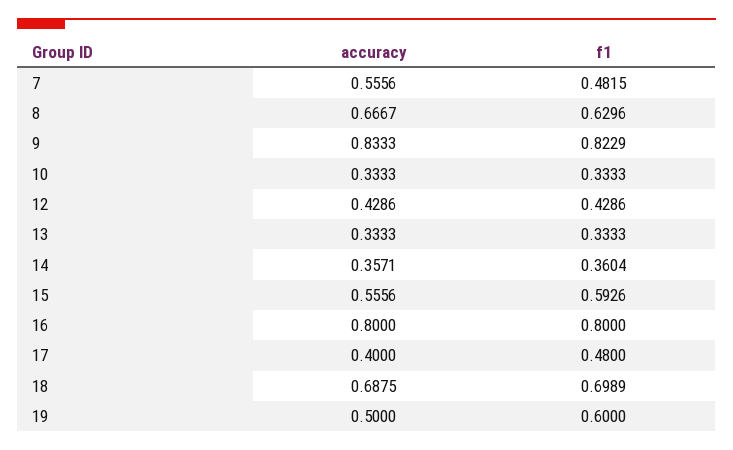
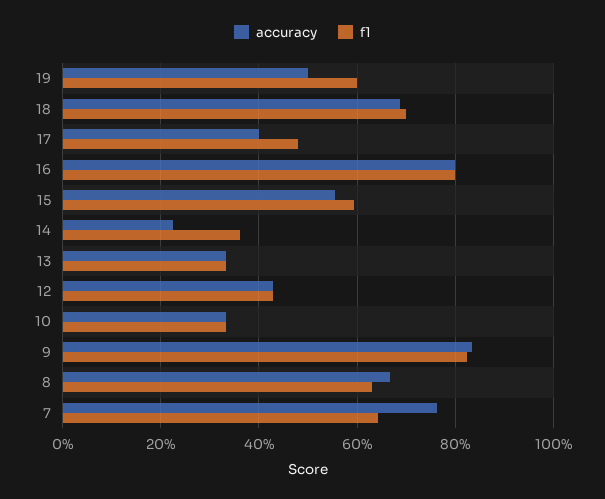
accuracy, 7: 0.5556 -> 0.76
f1, 7: 0.4815 -> 0.64
accuracy, 14: 0.3571 -> 0.22

